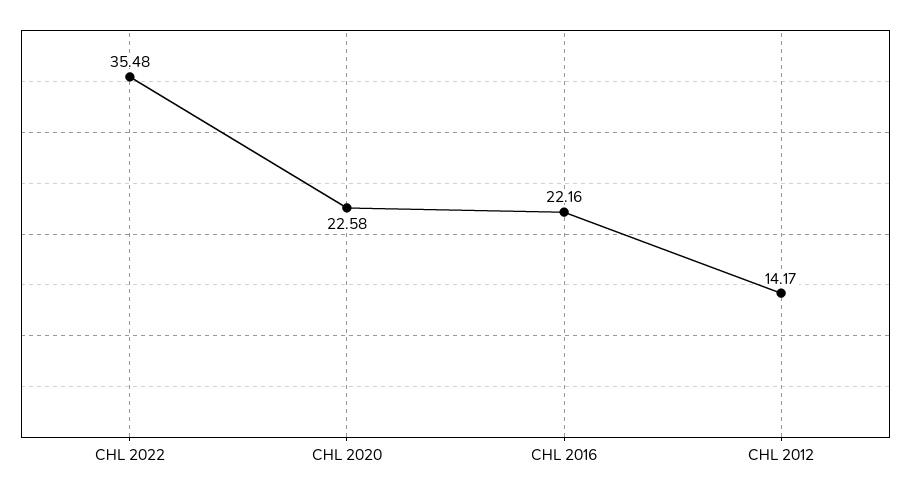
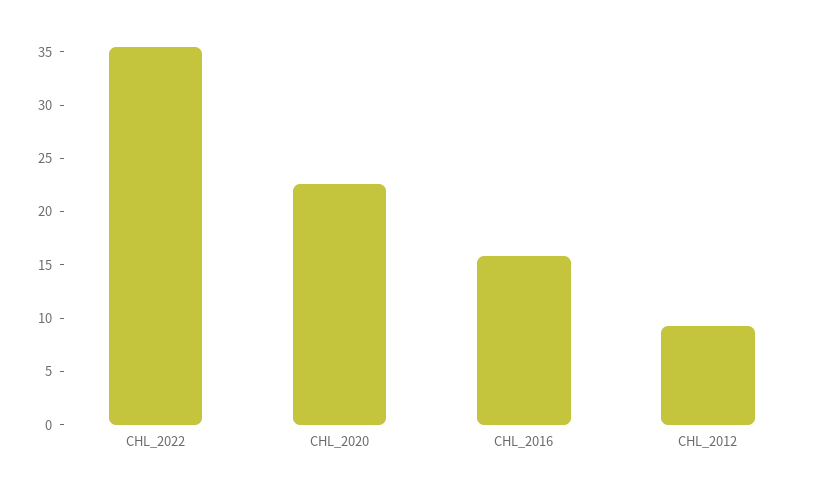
CHL 2016: 22.16 -> 16
CHL 2012: 14.17 -> 9

